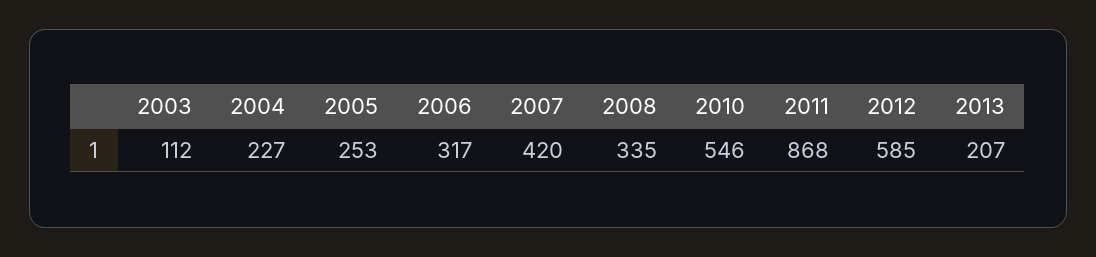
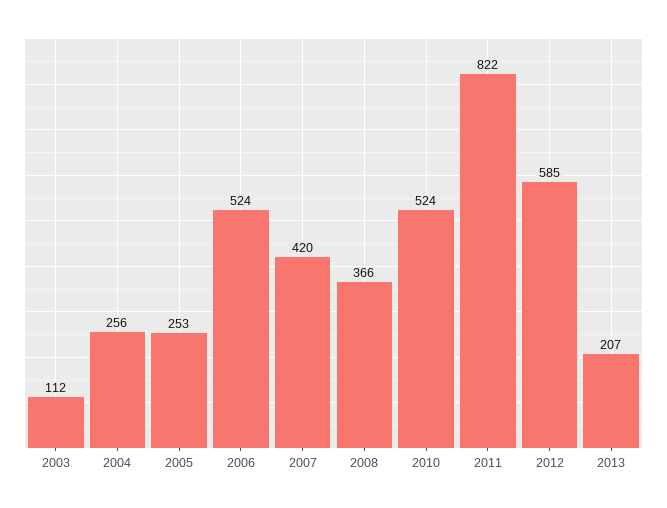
2004: 227 -> 256
2006: 317 -> 524
2008: 335 -> 366
2010: 546 -> 524
2011: 868 -> 822

